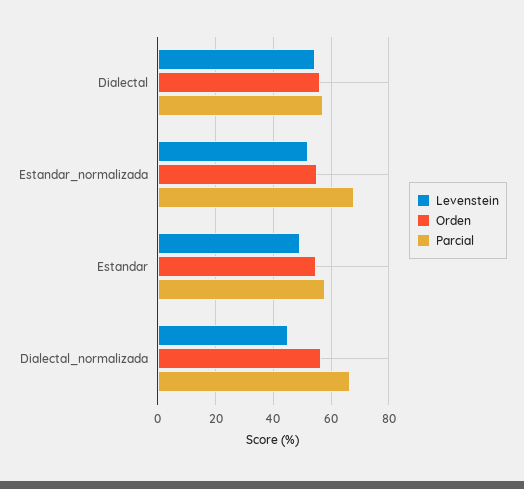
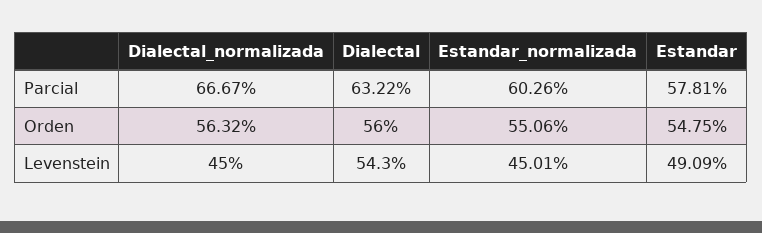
Parcial, Dialectal: 57.5 -> 63.22
Levenstein, Estandar_normalizada: 52.5 -> 45.01
Parcial, Estandar_normalizada: 67.5 -> 60.26

